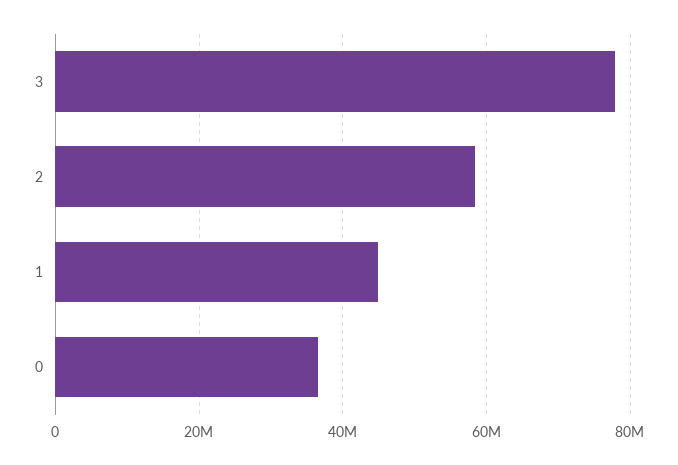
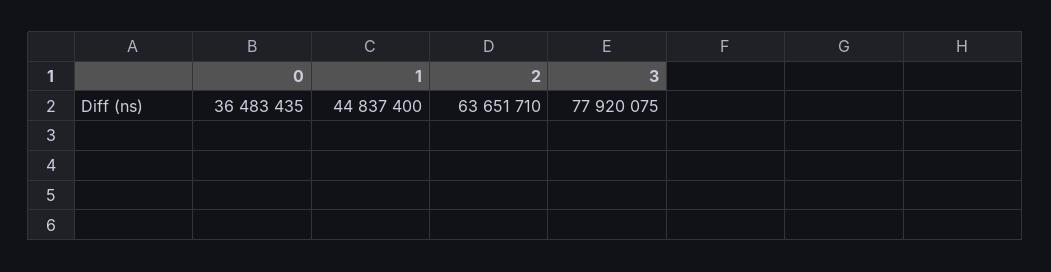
2: 58000000 -> 63651710

